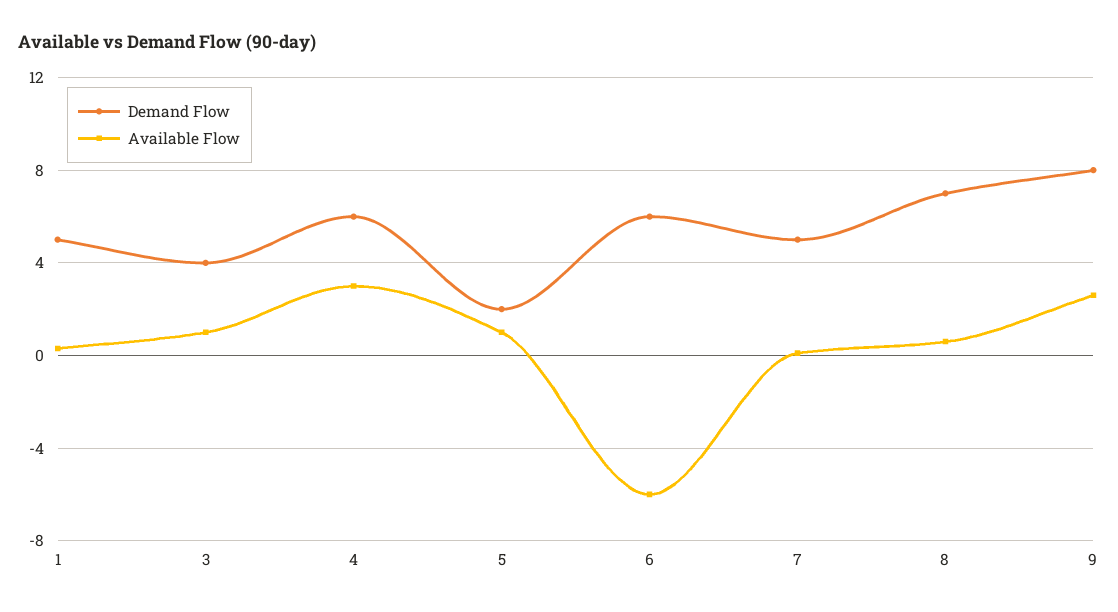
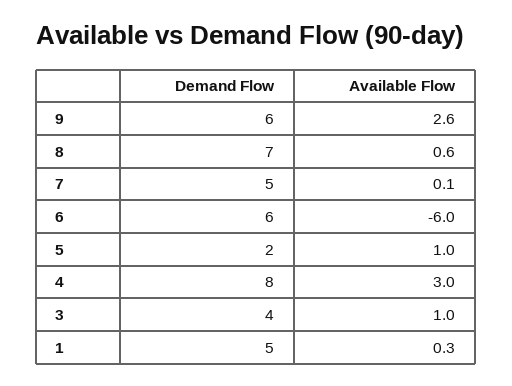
Demand Flow, 4: 6 -> 8
Demand Flow, 9: 8 -> 6

